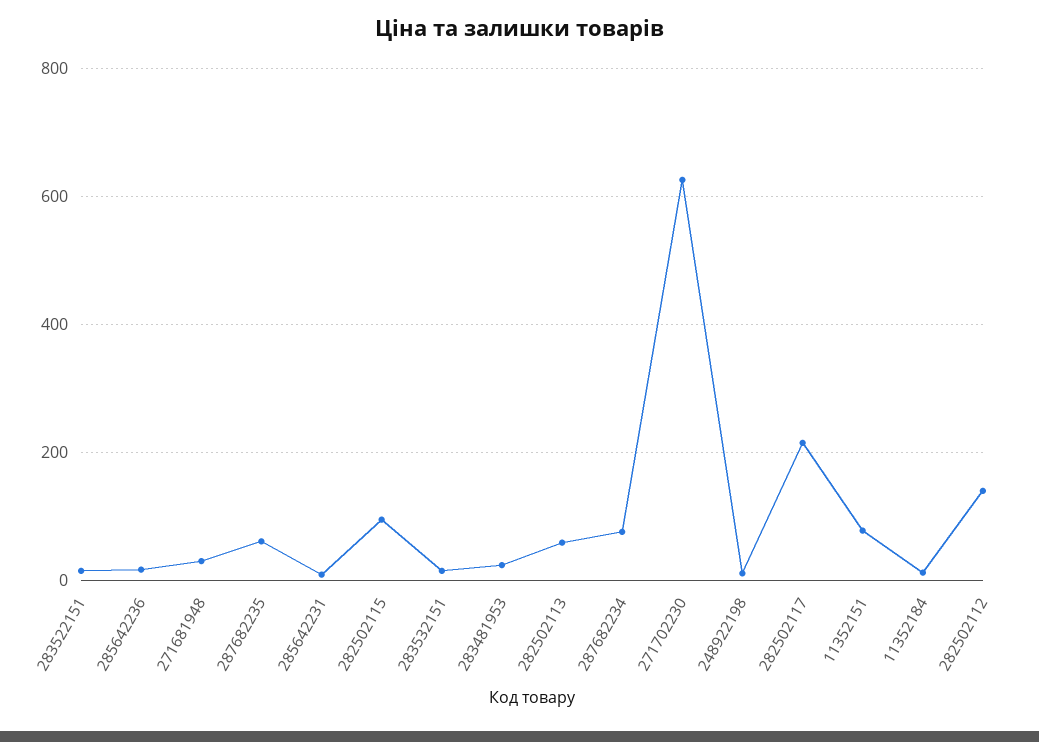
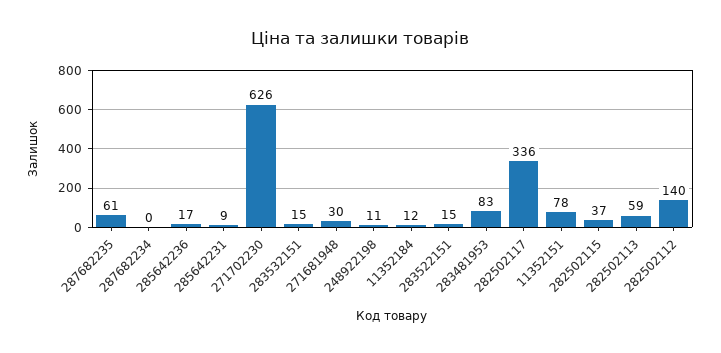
282502115: 100 -> 37
283481953: 20 -> 83
287682234: 80 -> 0
282502117: 220 -> 336

